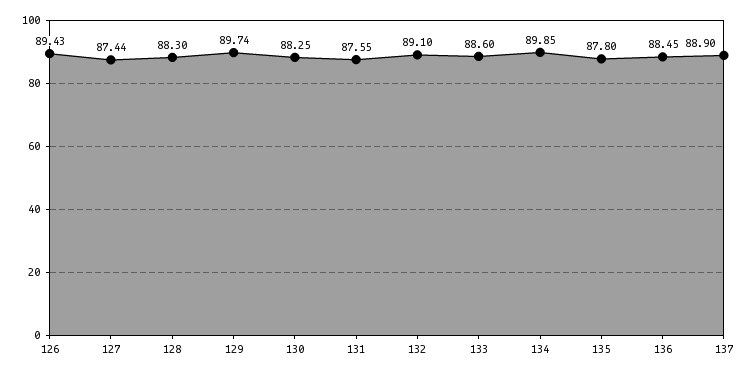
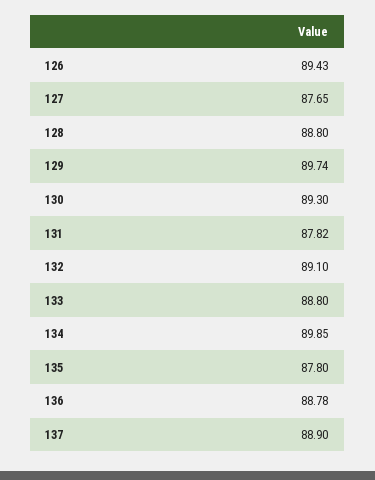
127: 87.44 -> 87.65
128: 88.3 -> 88.8
130: 88.25 -> 89.3
131: 87.55 -> 87.82
133: 88.6 -> 88.8
136: 88.45 -> 88.78

